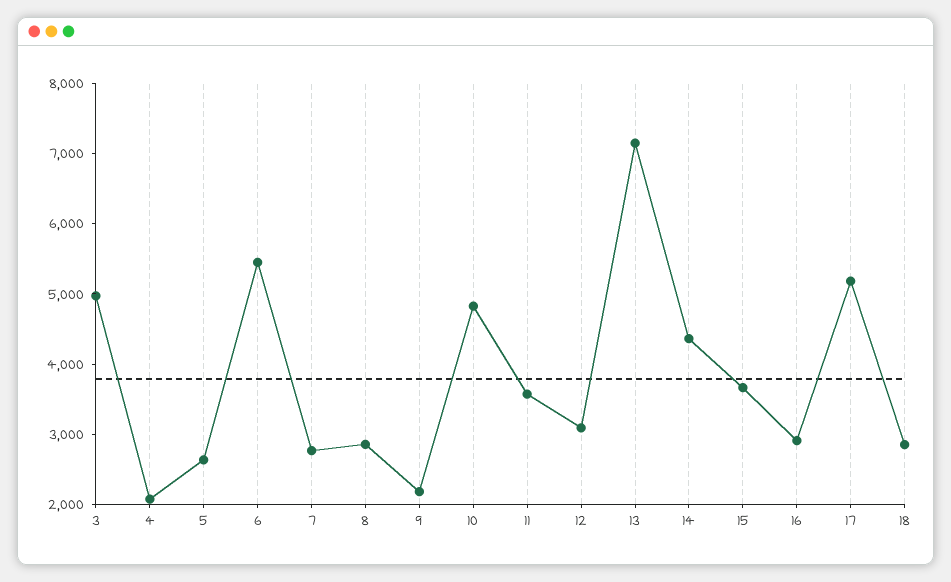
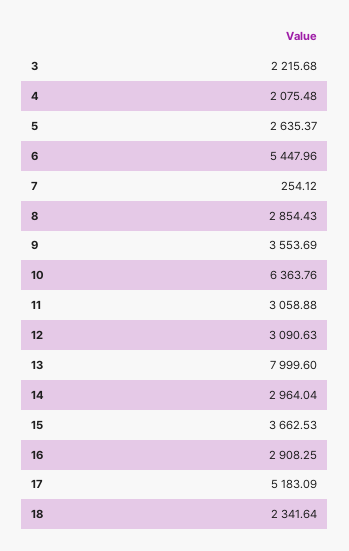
3: 5000 -> 2215.68
7: 2800 -> 254.12
9: 2200 -> 3553.69
10: 4800 -> 6363.76
11: 3600 -> 3058.88
13: 7200 -> 7999.6
14: 4400 -> 2964.04
18: 2800 -> 2341.64

